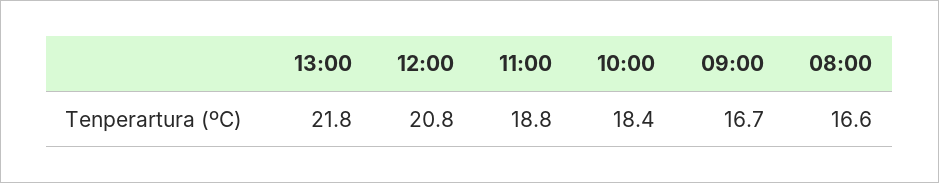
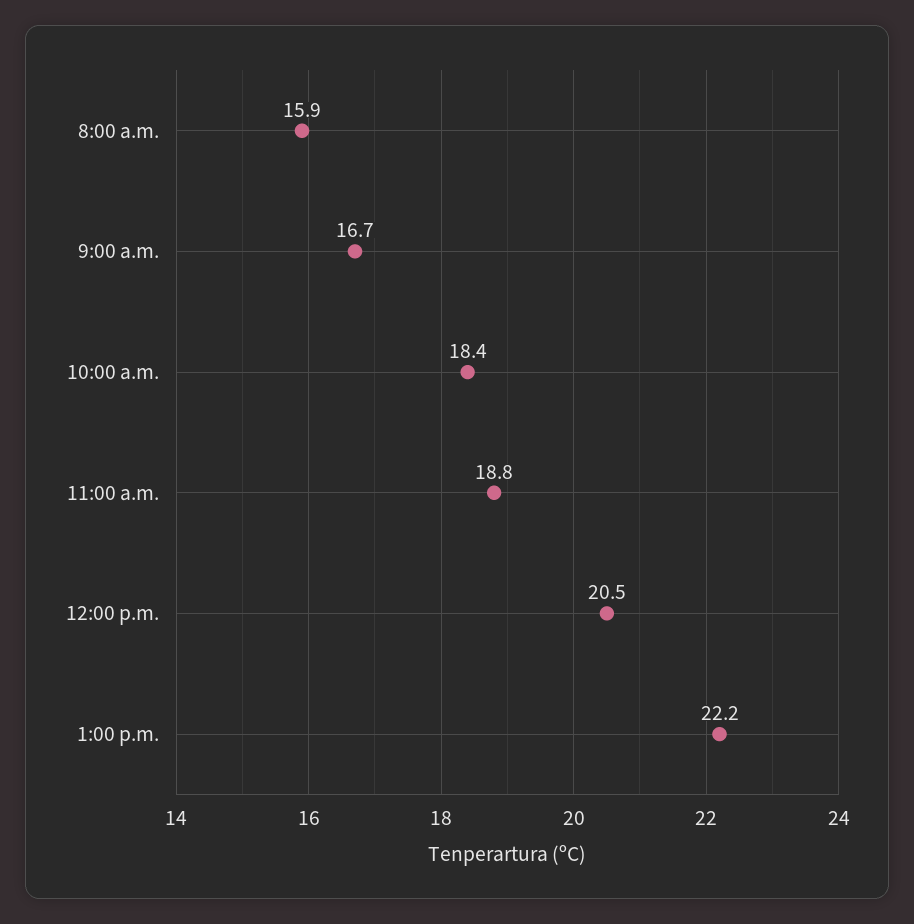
13:00: 21.8 -> 22.2
12:00: 20.8 -> 20.5
08:00: 16.6 -> 15.9

